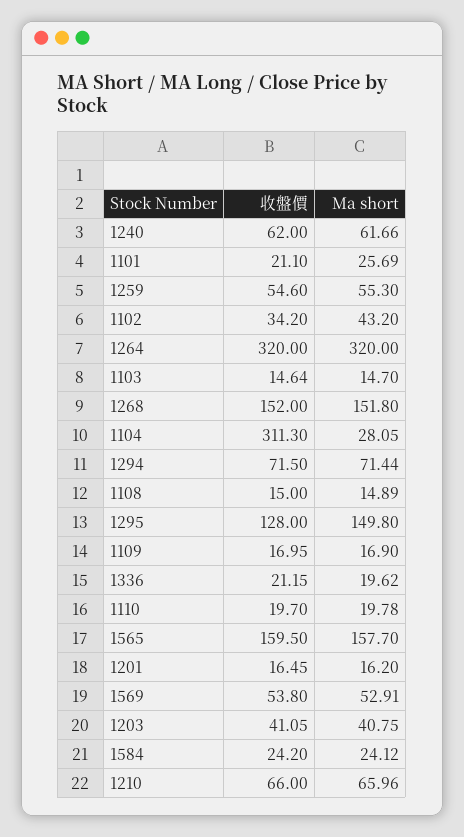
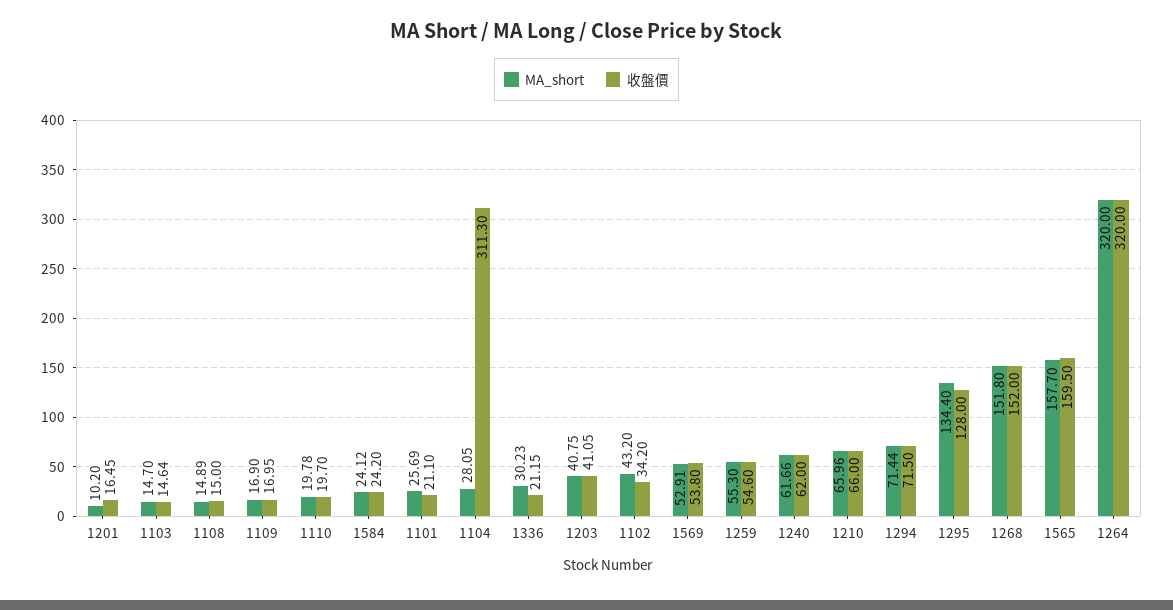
Ma short, 1295: 149.8 -> 134.4
Ma short, 1336: 19.62 -> 30.23
Ma short, 1201: 16.2 -> 10.2

